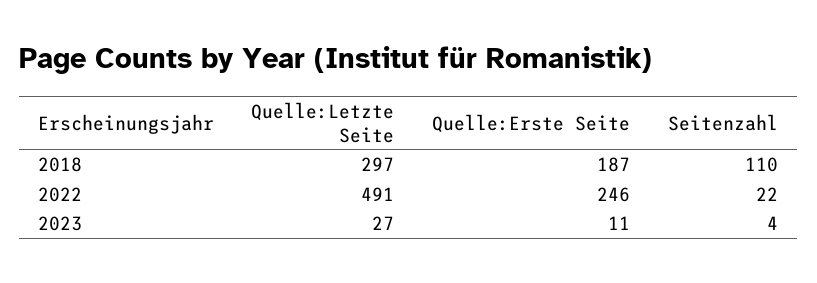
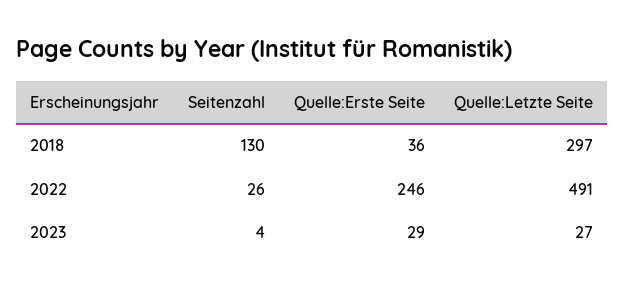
Quelle:Erste Seite, 2018: 187 -> 36
Seitenzahl, 2018: 110 -> 130
Seitenzahl, 2022: 22 -> 26
Quelle:Erste Seite, 2023: 11 -> 29

